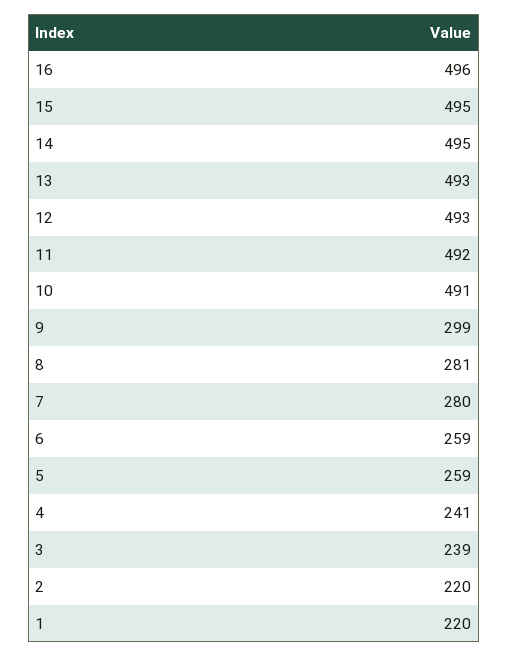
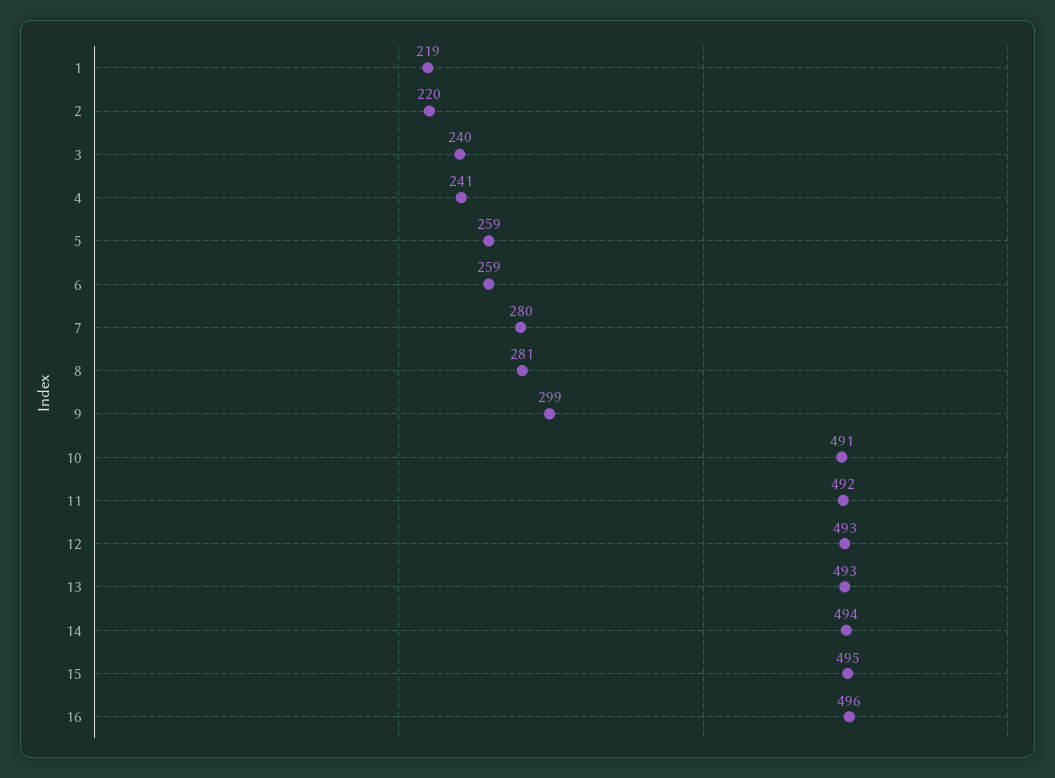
14: 495 -> 494
3: 239 -> 240
1: 220 -> 219

